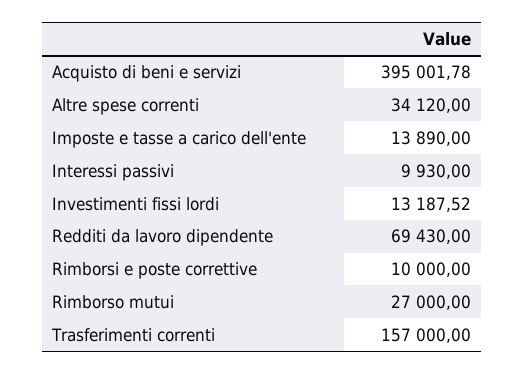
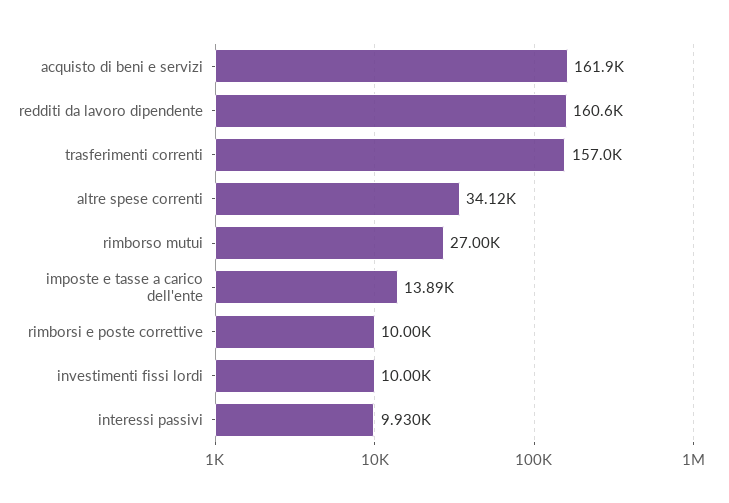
Acquisto di beni e servizi: 395001.78 -> 161900
Investimenti fissi lordi: 13187.52 -> 10000
Redditi da lavoro dipendente: 69430 -> 160600

